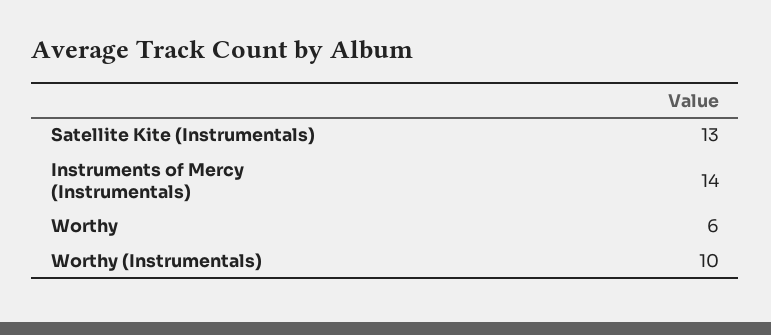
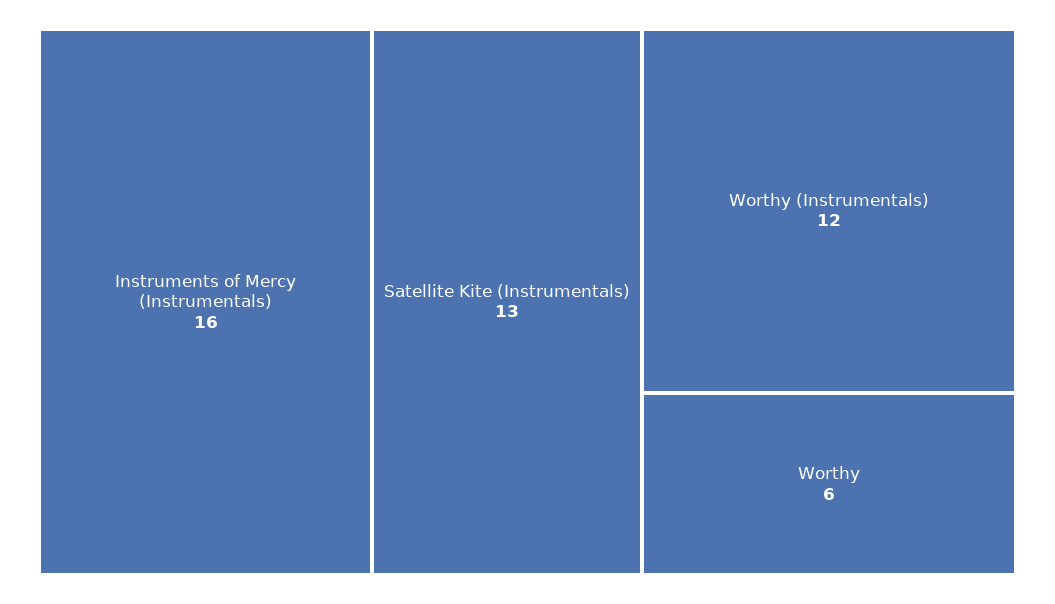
Instruments of Mercy (Instrumentals): 14 -> 16
Worthy (Instrumentals): 10 -> 12

